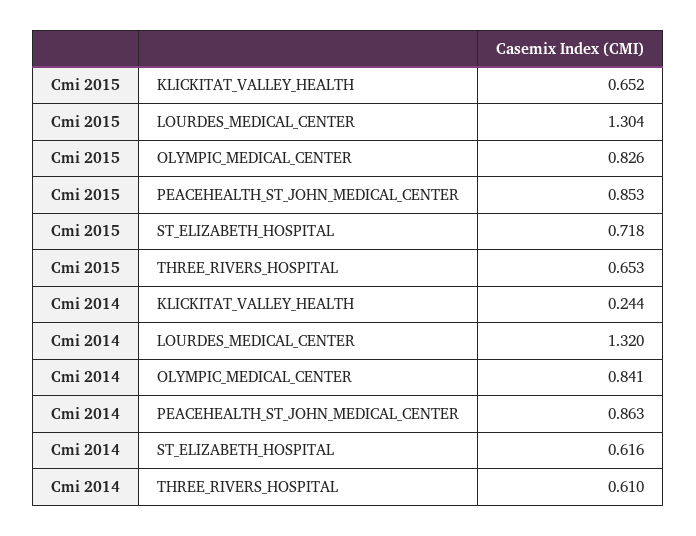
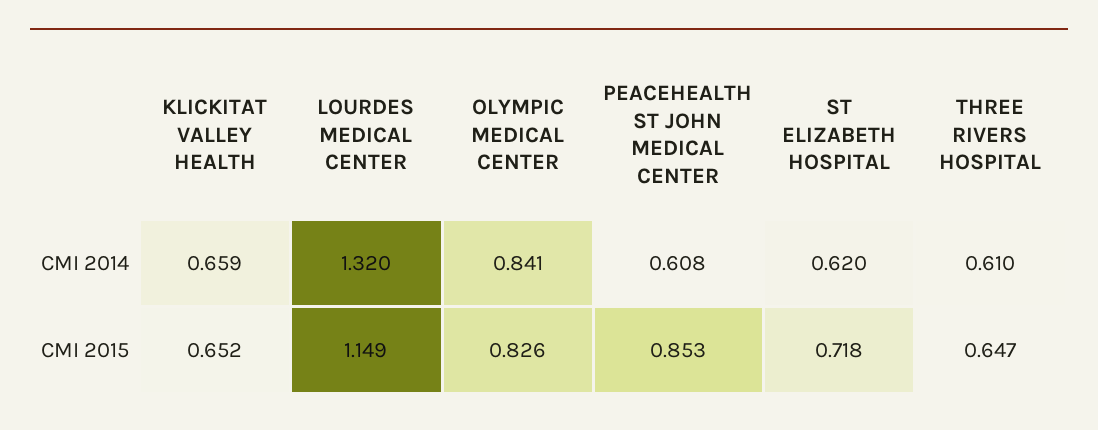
Cmi 2015, LOURDES_MEDICAL_CENTER: 1.304 -> 1.149
Cmi 2015, THREE_RIVERS_HOSPITAL: 0.653 -> 0.647
Cmi 2014, KLICKITAT_VALLEY_HEALTH: 0.244 -> 0.659
Cmi 2014, PEACEHEALTH_ST_JOHN_MEDICAL_CENTER: 0.863 -> 0.608
Cmi 2014, ST_ELIZABETH_HOSPITAL: 0.616 -> 0.62

